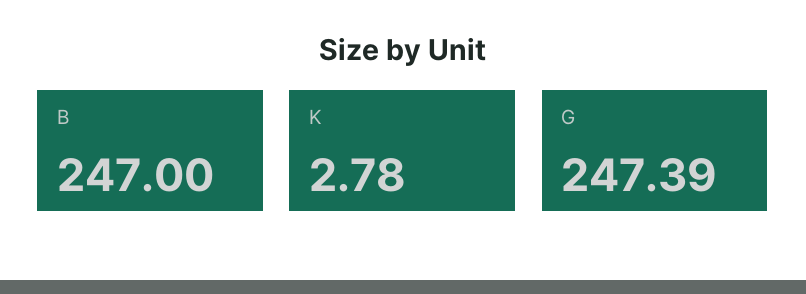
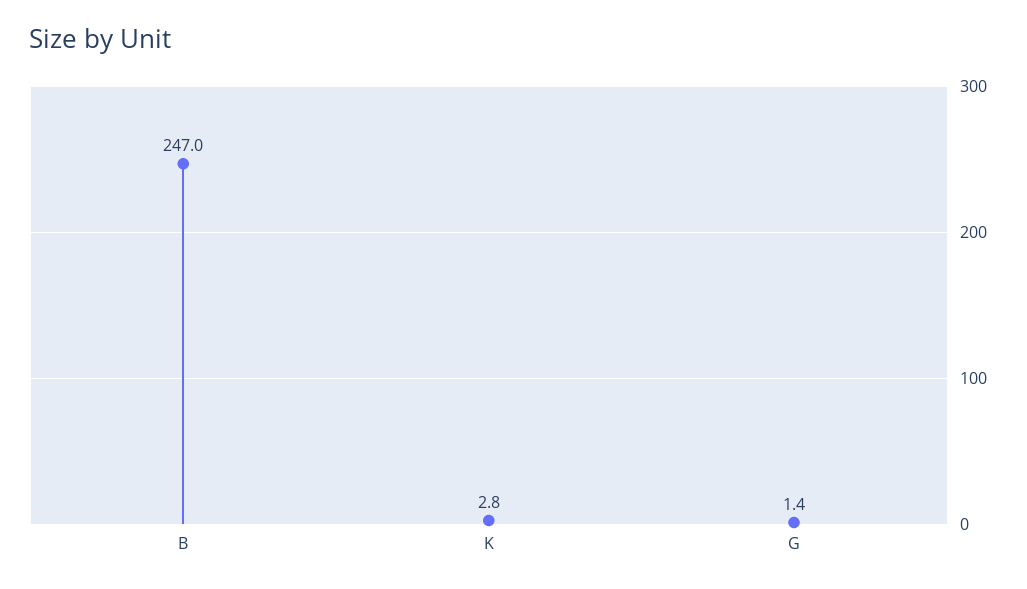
G: 247.39 -> 1.4

